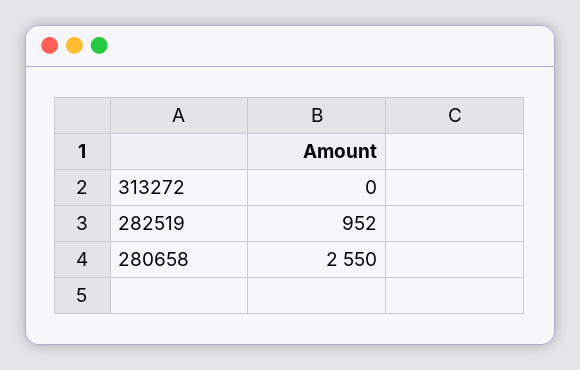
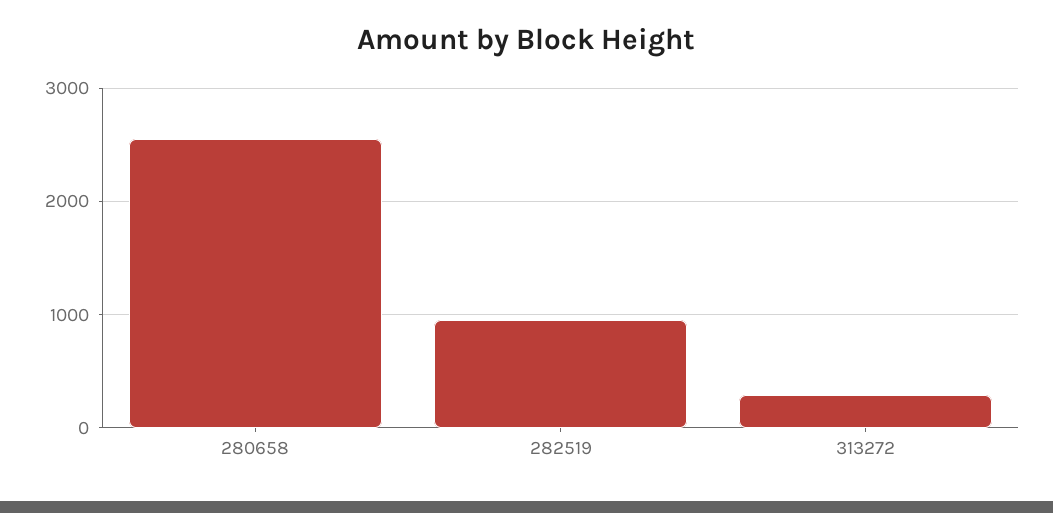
313272: 0 -> 300

